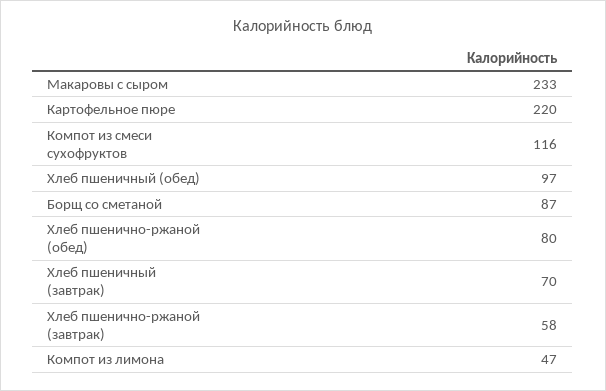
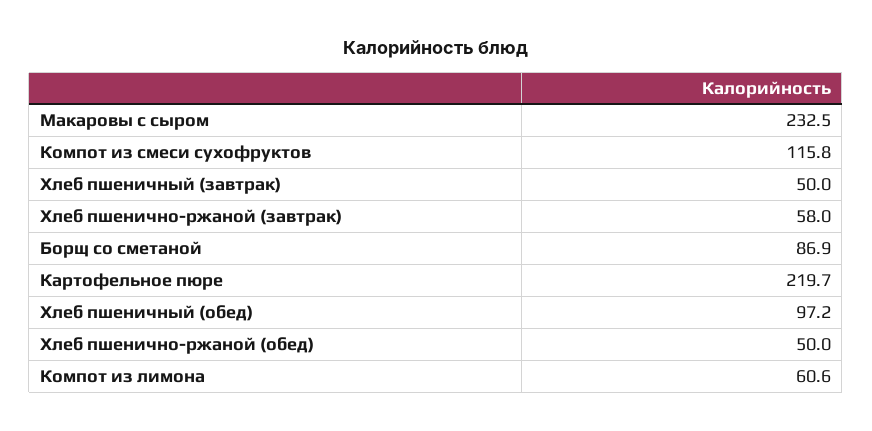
Хлеб пшенично-ржаной (обед): 80 -> 50
Хлеб пшеничный (завтрак): 70 -> 50
Компот из лимона: 47 -> 60.6

